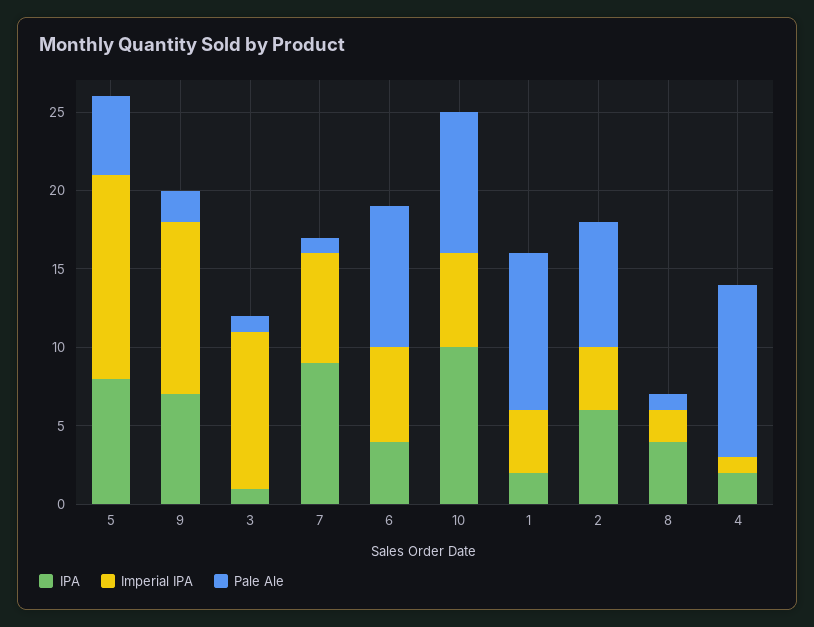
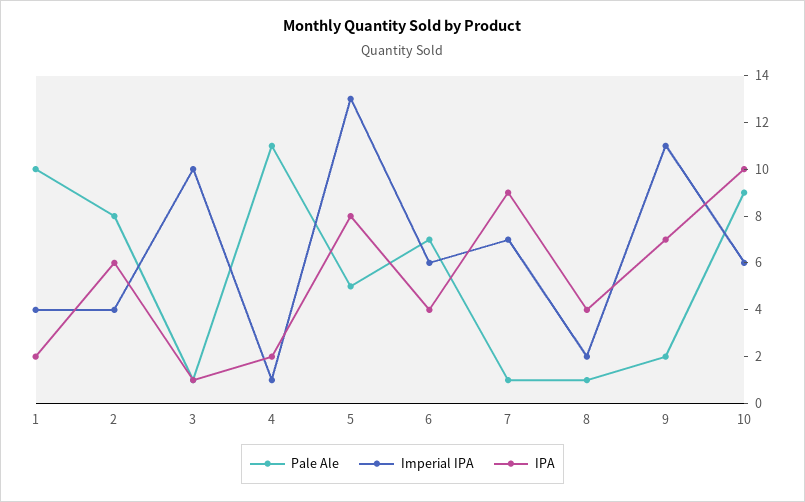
Pale Ale, 6: 9 -> 7

